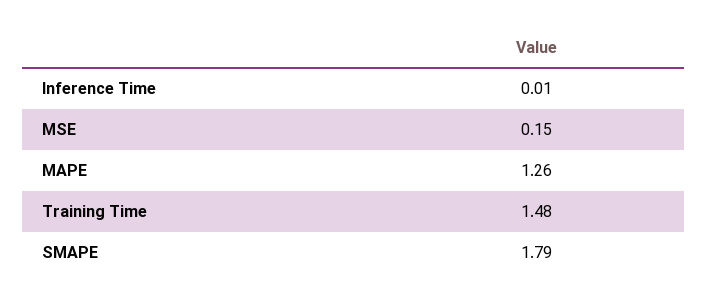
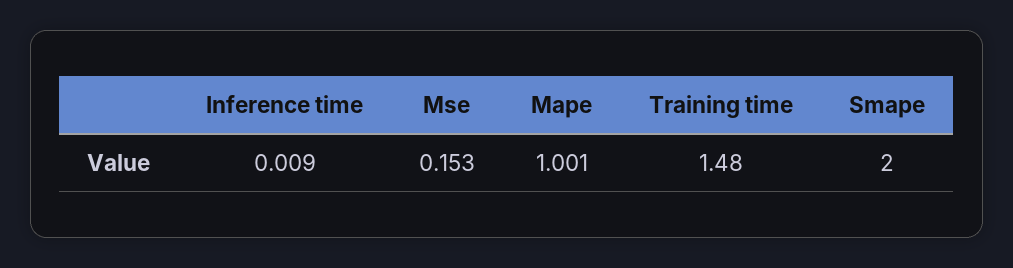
MAPE: 1.26 -> 1.001
SMAPE: 1.79 -> 2

